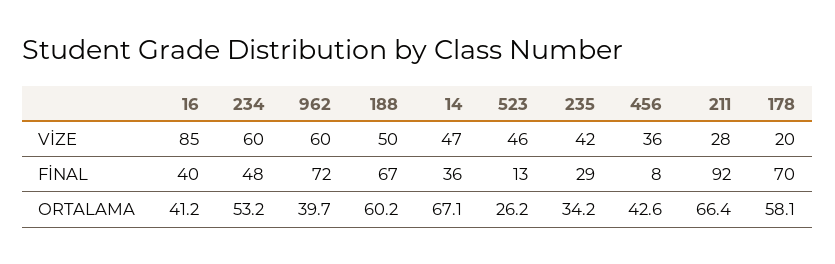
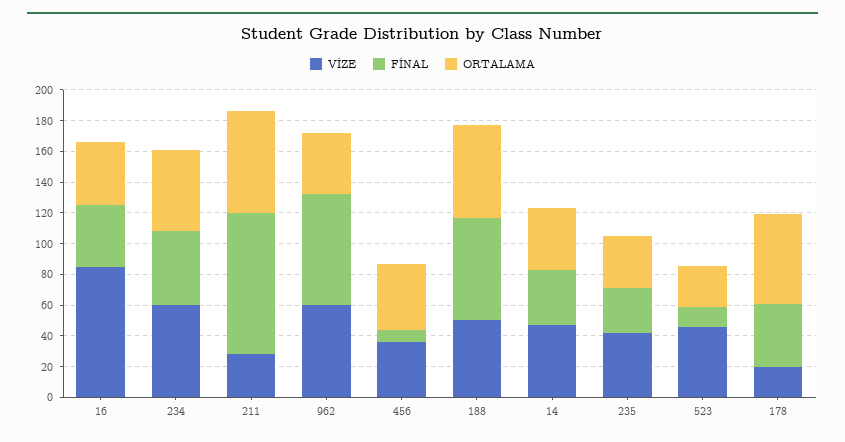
FİNAL, 178: 70 -> 40
ORTALAMA, 14: 67.1 -> 40

